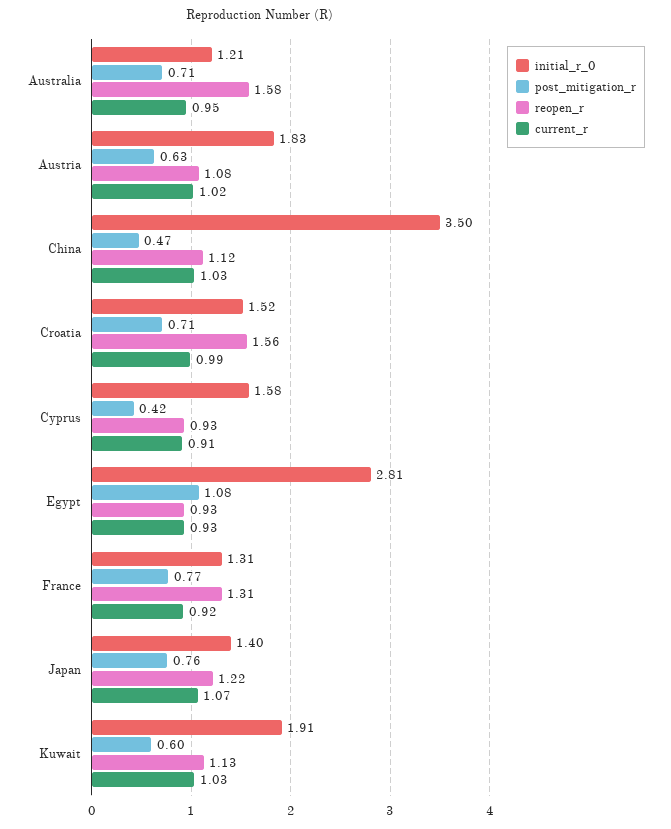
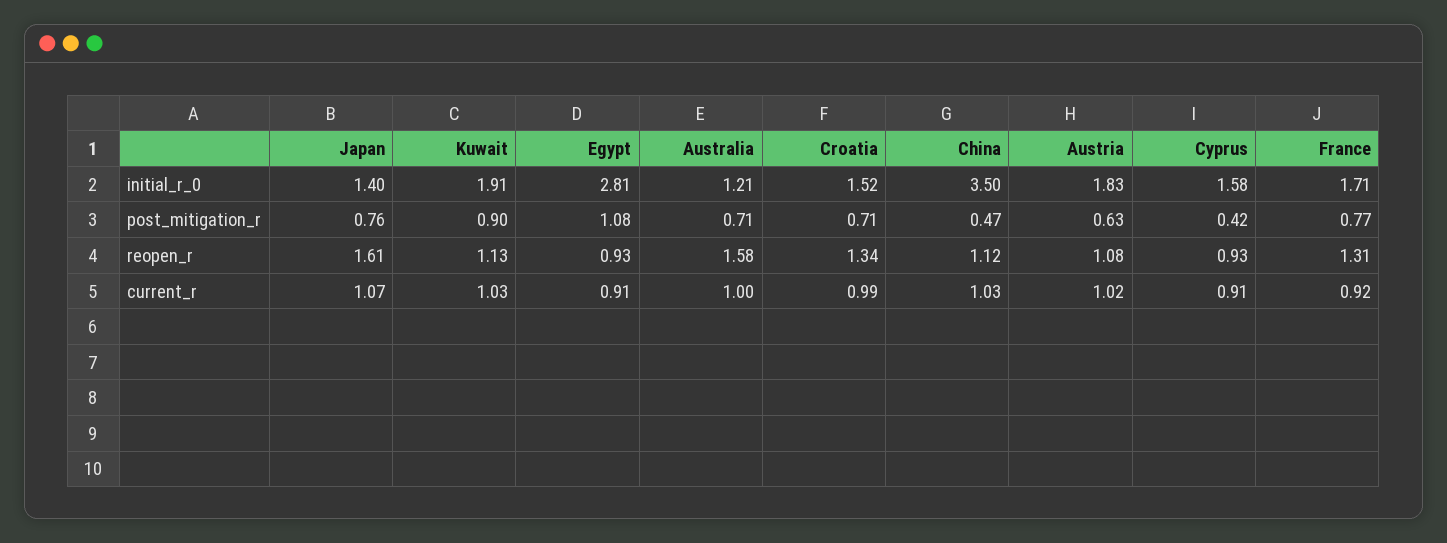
current_r, Australia: 0.95 -> 1
reopen_r, Croatia: 1.56 -> 1.34
current_r, Egypt: 0.93 -> 0.91
initial_r_0, France: 1.31 -> 1.71
reopen_r, Japan: 1.22 -> 1.61
post_mitigation_r, Kuwait: 0.6 -> 0.9

